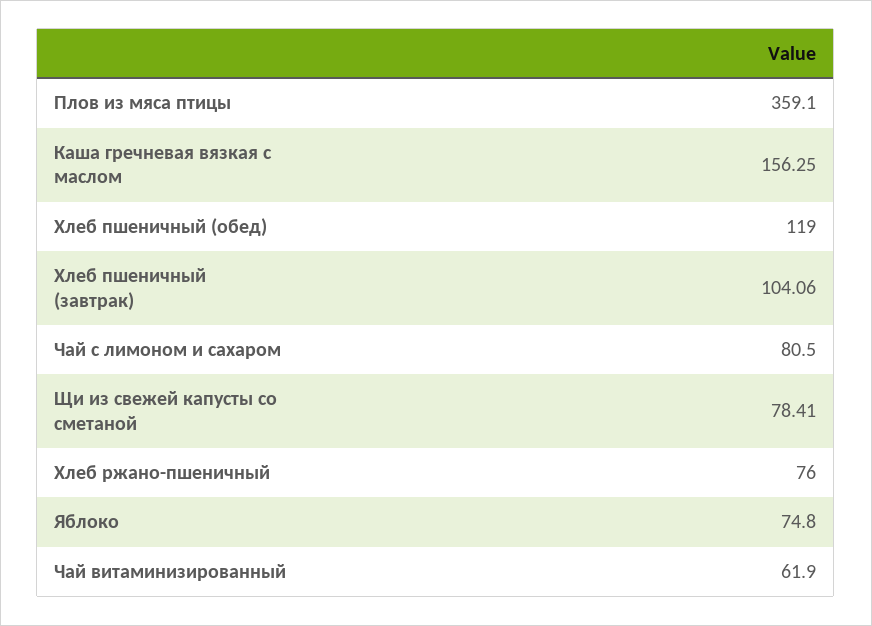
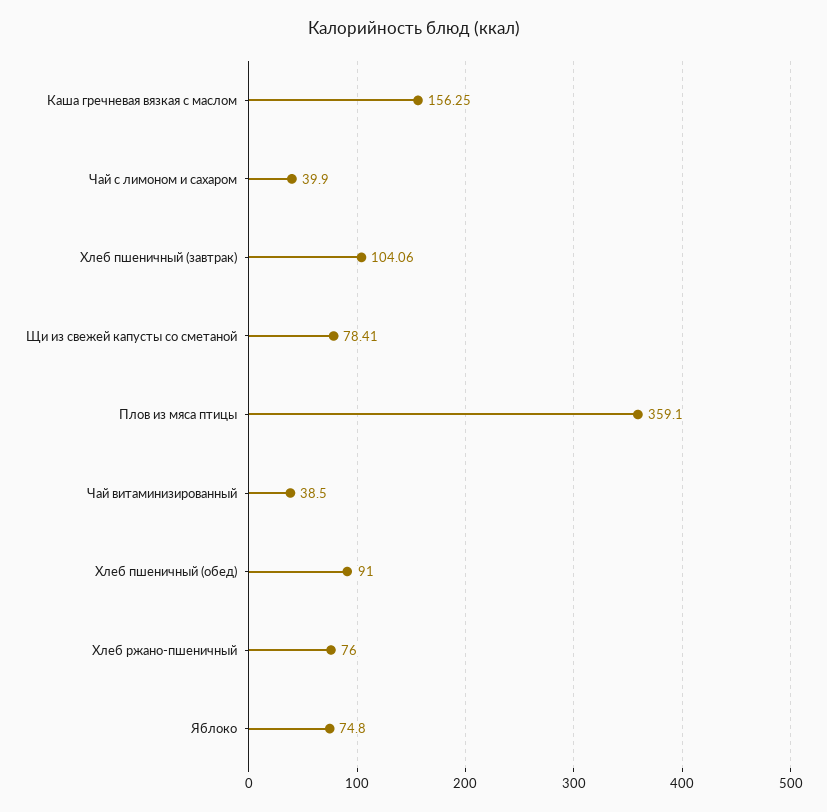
Хлеб пшеничный (обед): 119 -> 91
Чай с лимоном и сахаром: 80.5 -> 39.9
Чай витаминизированный: 61.9 -> 38.5

